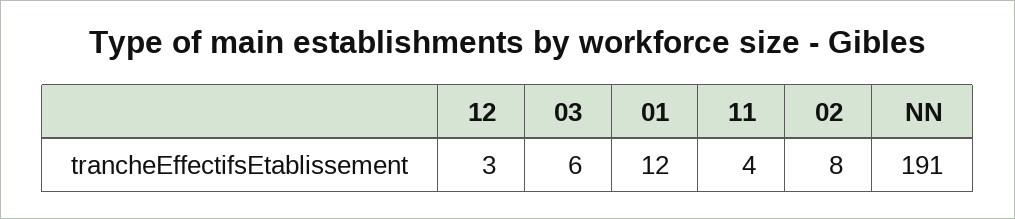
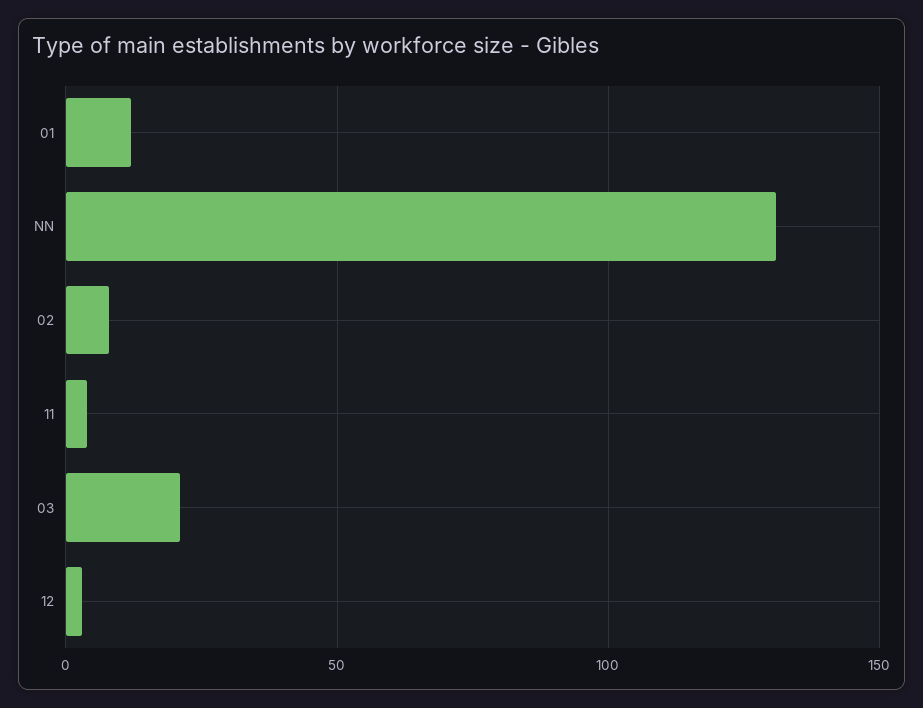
03: 6 -> 20
NN: 191 -> 130

